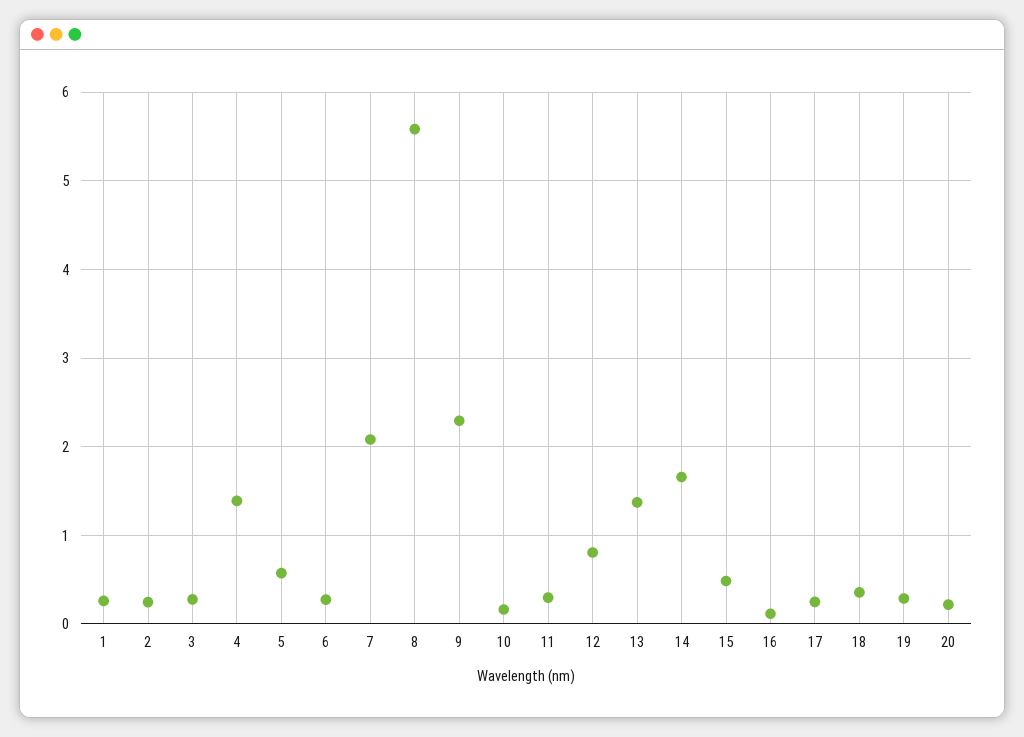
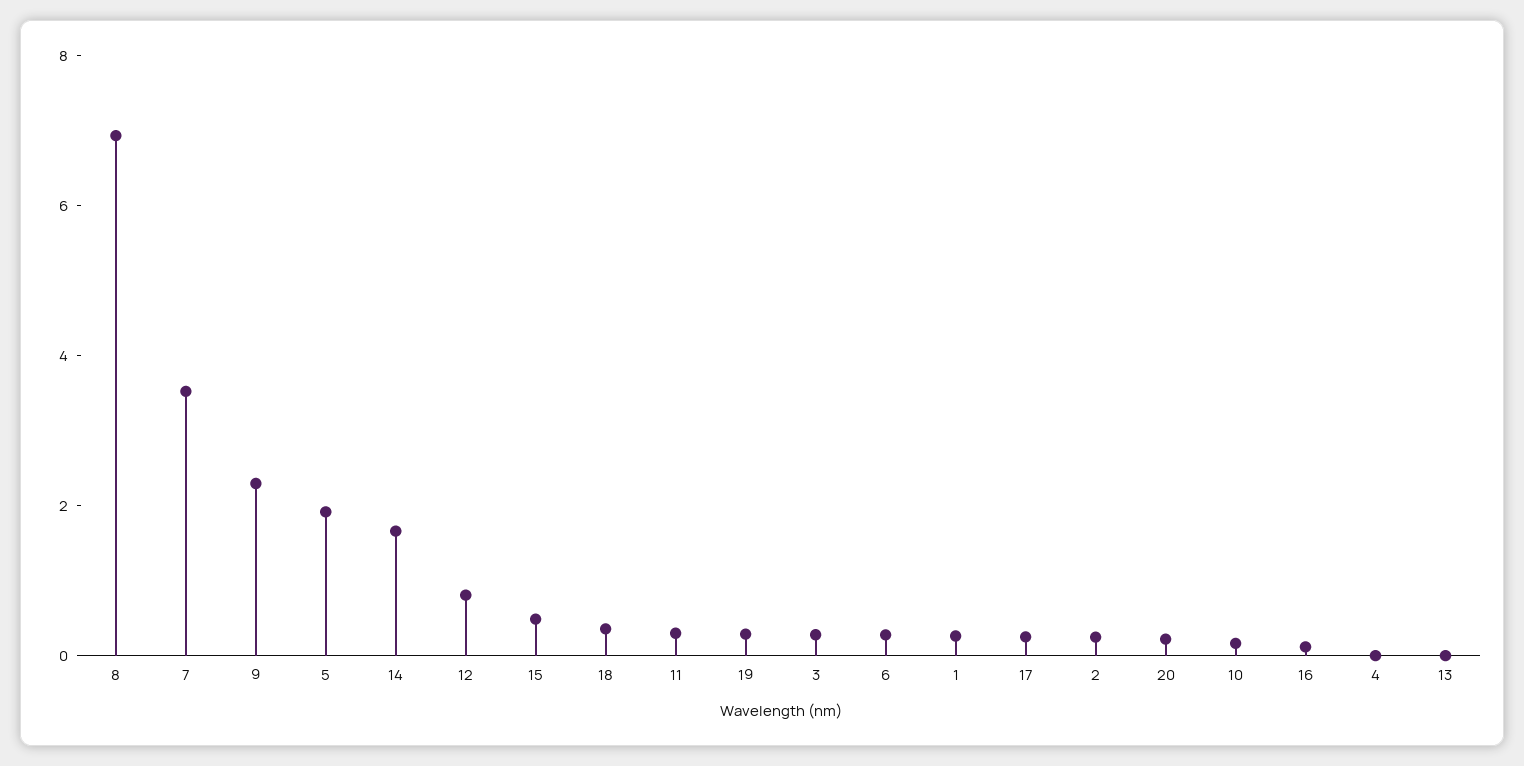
4: 1.4 -> 0
5: 0.6 -> 2
7: 2.1 -> 3.5
8: 5.6 -> 7
13: 1.4 -> 0

